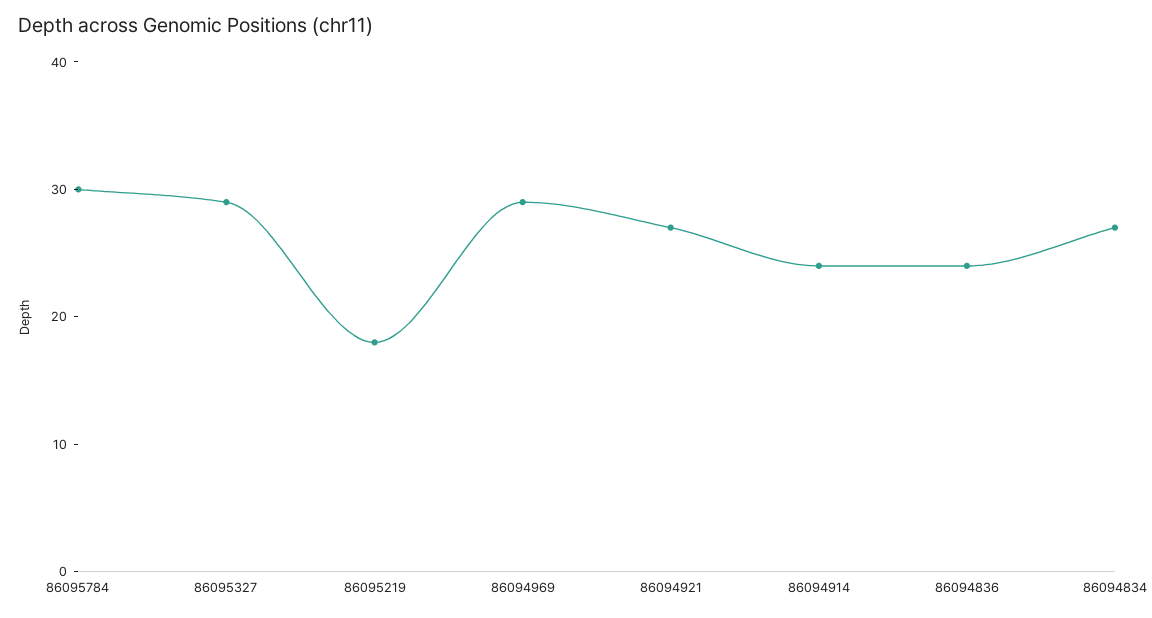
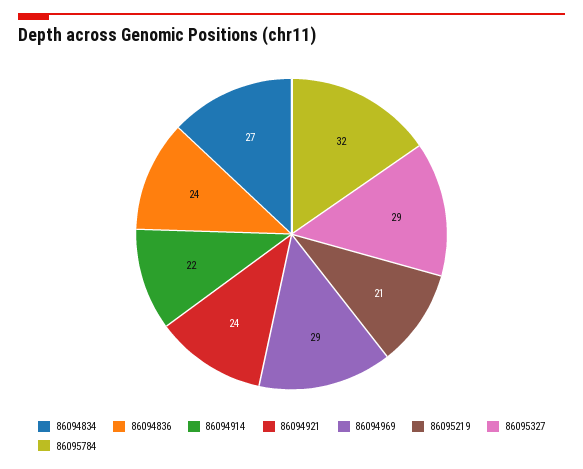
86095784: 30 -> 32
86095219: 18 -> 21
86094921: 27 -> 24
86094914: 24 -> 22

